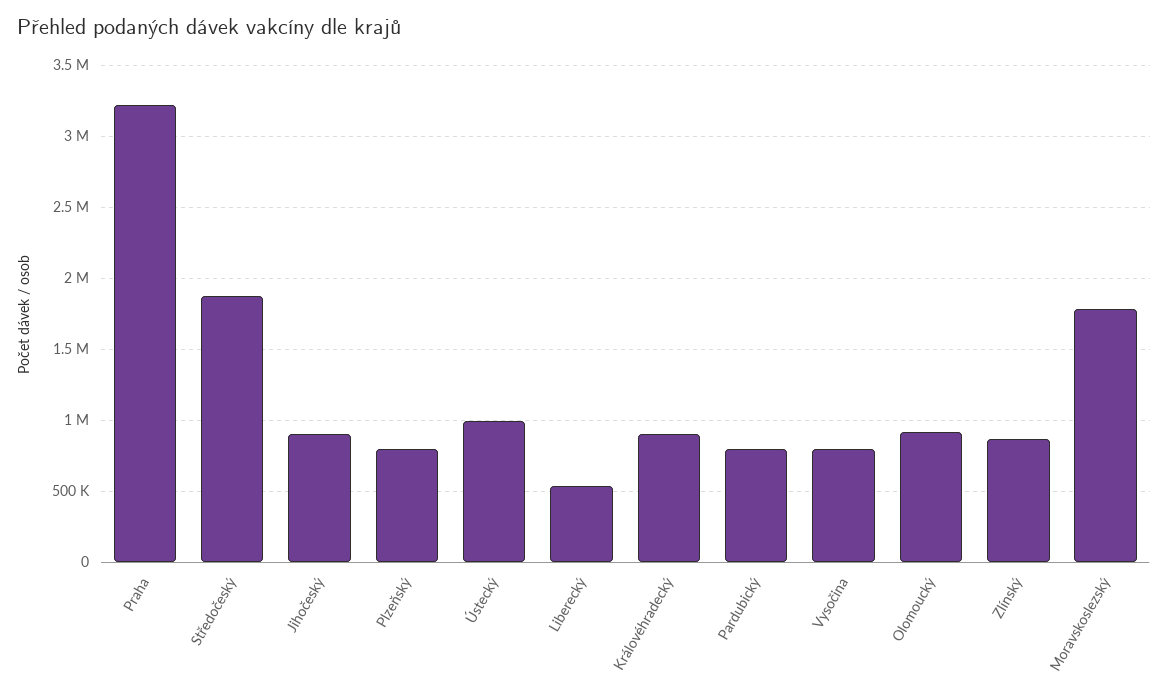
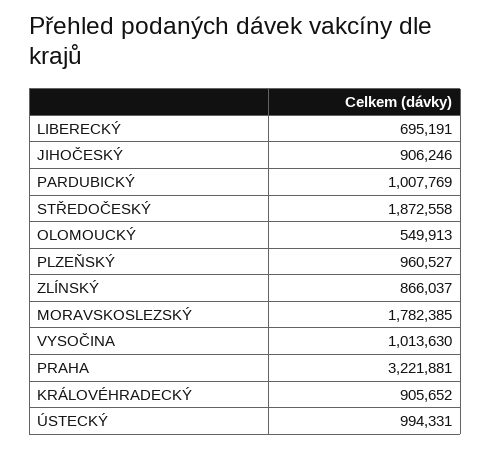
Plzeňský: 800000 -> 960527
Liberecký: 550000 -> 695191
Pardubický: 800000 -> 1007769
Vysočina: 800000 -> 1013630
Olomoucký: 900000 -> 549913

